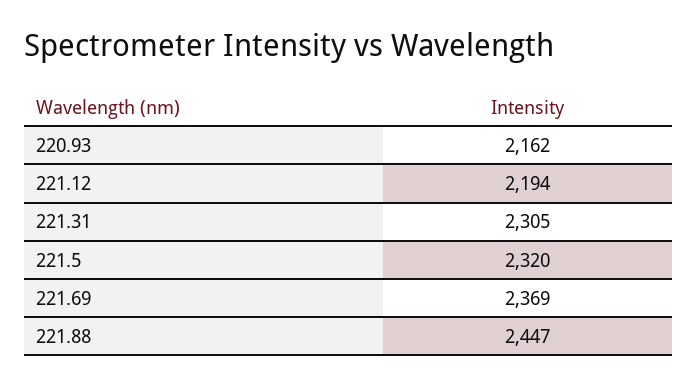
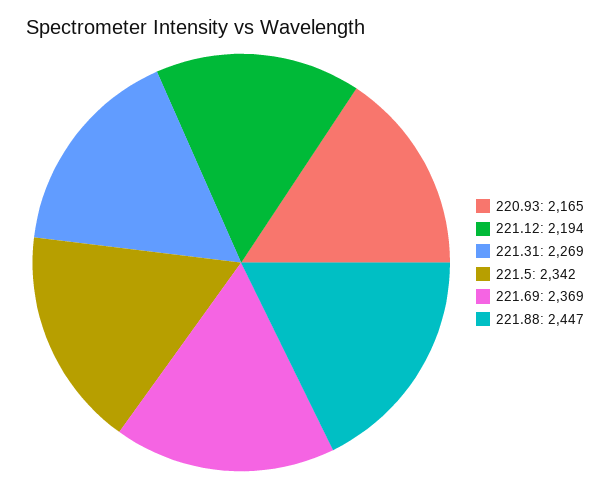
220.93: 2162 -> 2165
221.31: 2305 -> 2269
221.5: 2320 -> 2342

